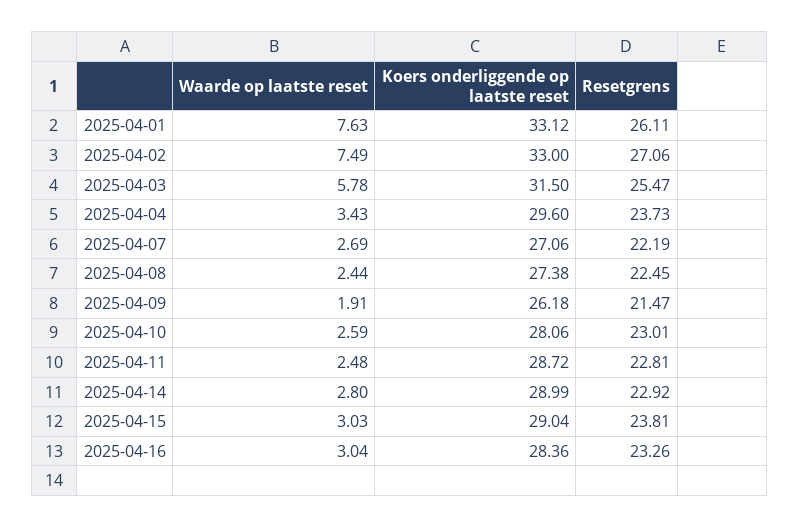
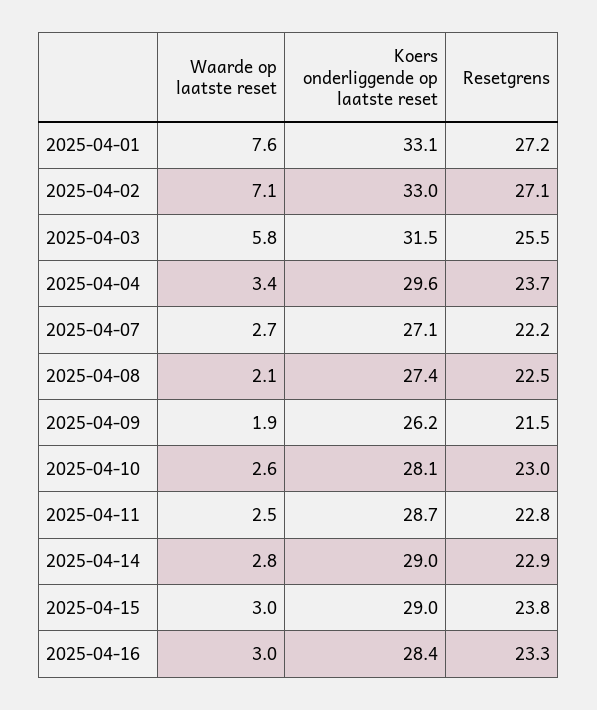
Resetgrens, 2025-04-01: 26.11 -> 27.2
Waarde op laatste reset, 2025-04-02: 7.49 -> 7.1
Waarde op laatste reset, 2025-04-08: 2.44 -> 2.1

